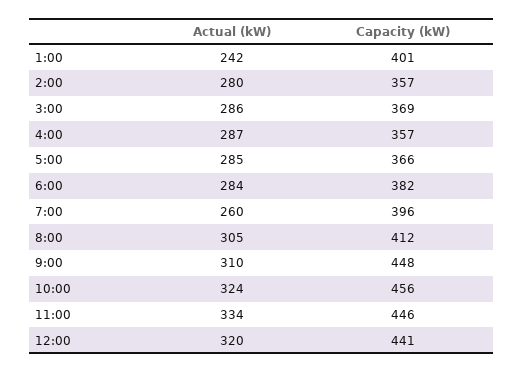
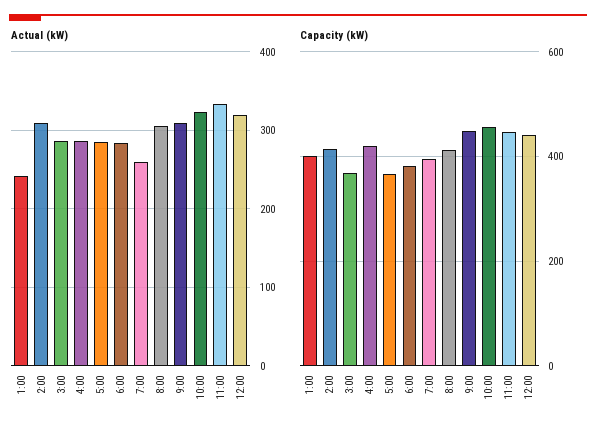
Actual (kW), 2:00: 280 -> 310
Capacity (kW), 2:00: 357 -> 420
Capacity (kW), 4:00: 357 -> 420

